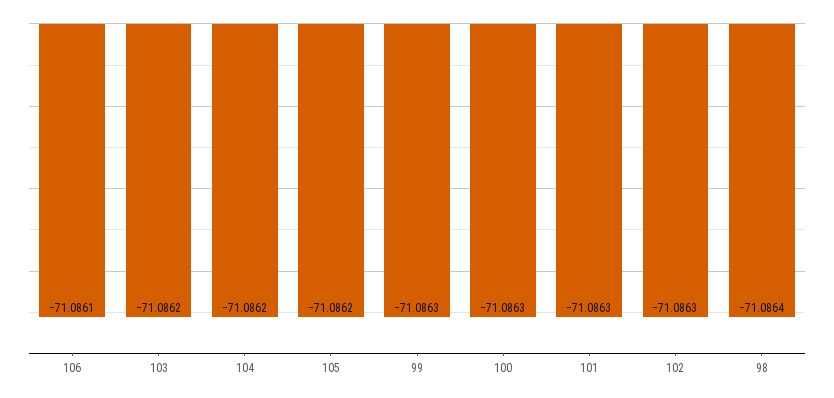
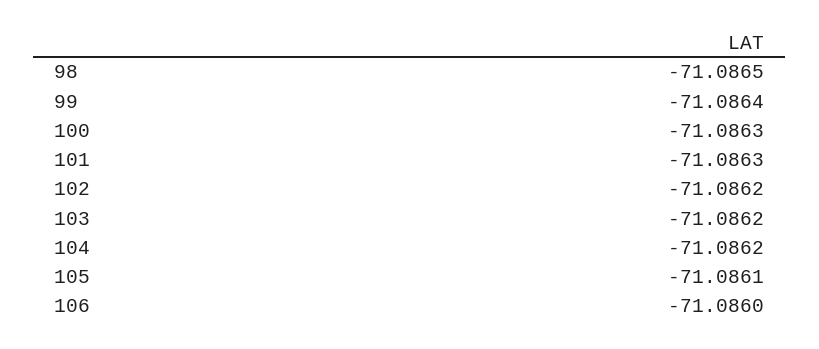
106: -71.0861 -> -71.086
105: -71.0862 -> -71.0861
99: -71.0863 -> -71.0864
102: -71.0863 -> -71.0862
98: -71.0864 -> -71.0865

